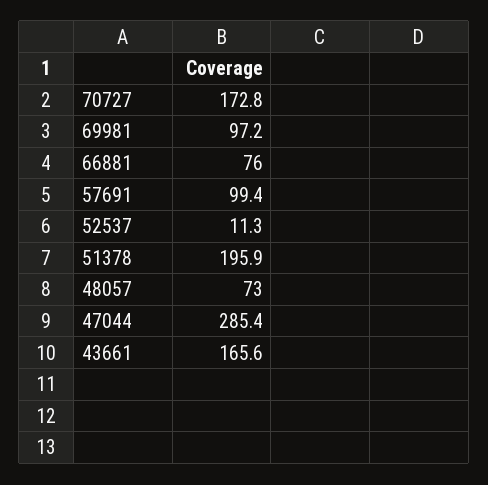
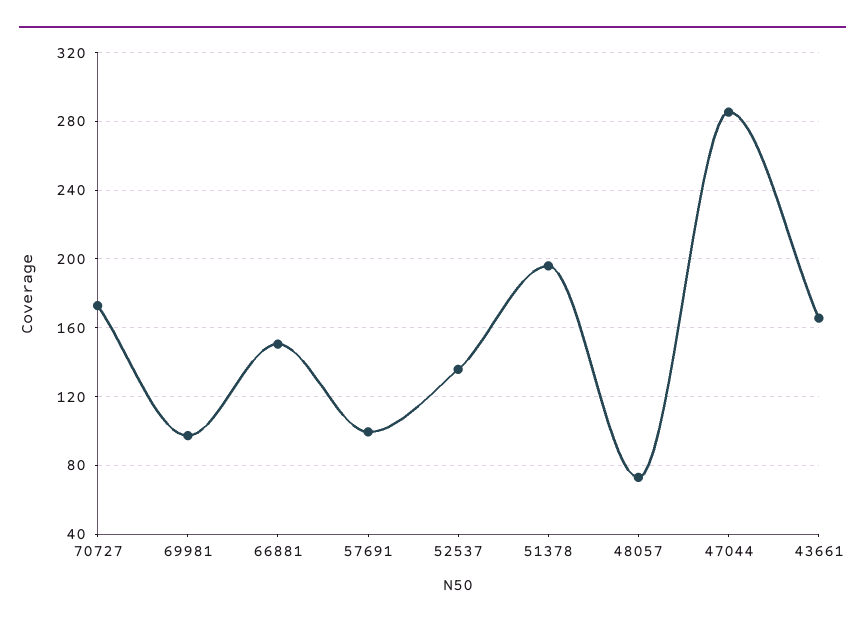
66881: 76 -> 150
52537: 11.3 -> 135

